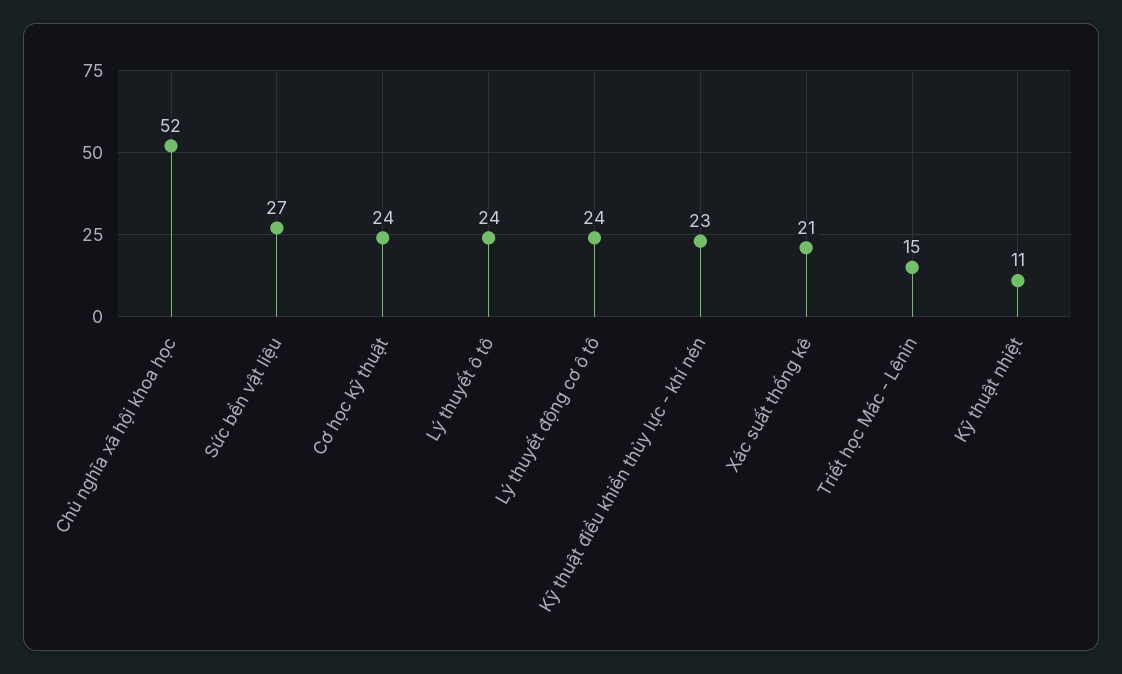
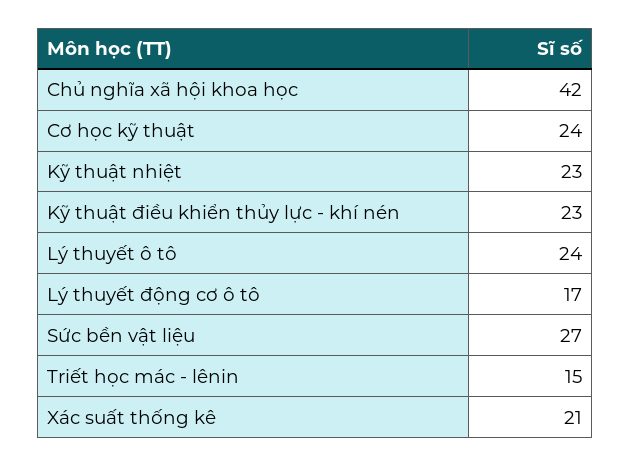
Chủ nghĩa xã hội khoa học: 52 -> 42
Lý thuyết động cơ ô tô: 24 -> 17
Kỹ thuật nhiệt: 11 -> 23

